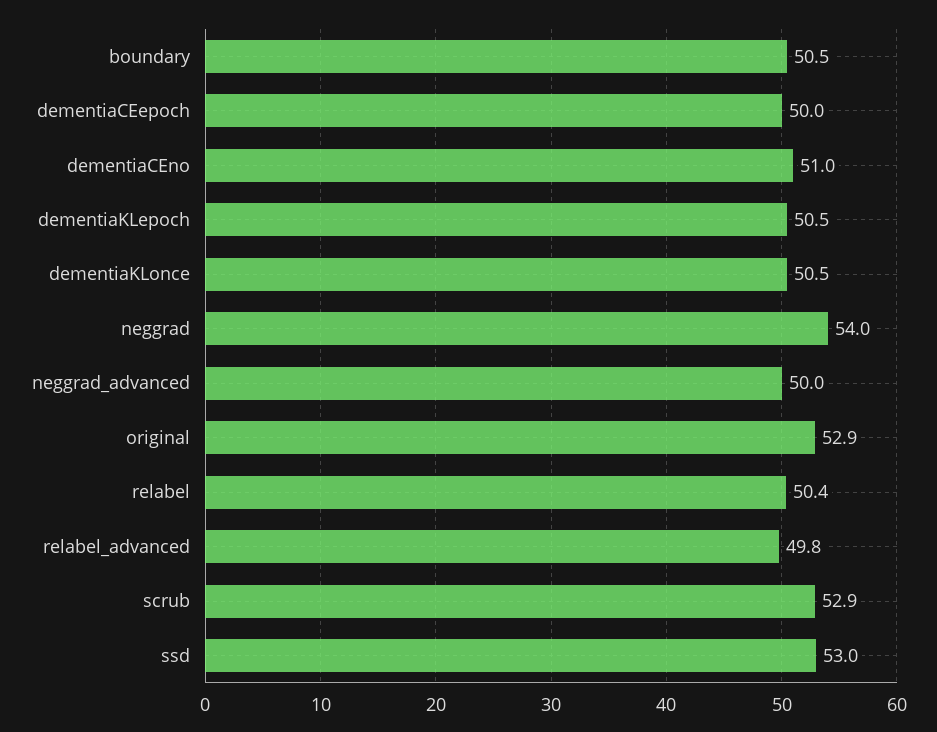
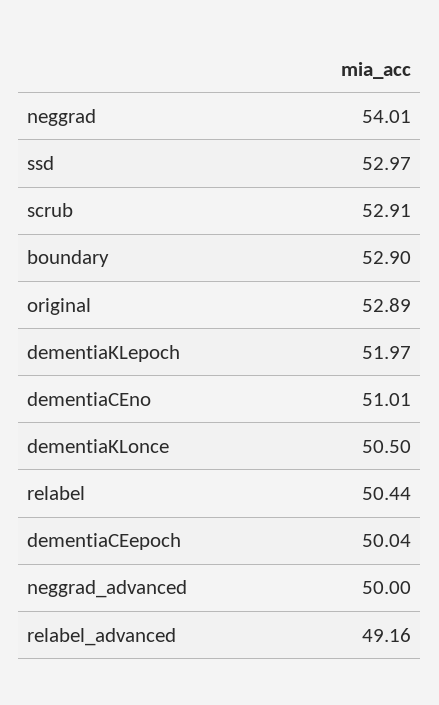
boundary: 50.5 -> 52.9
dementiaKLepoch: 50.5 -> 51.97
relabel_advanced: 49.8 -> 49.16

